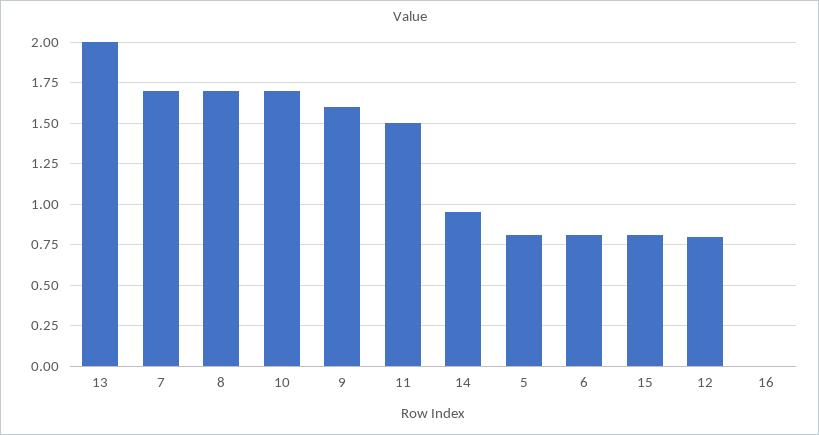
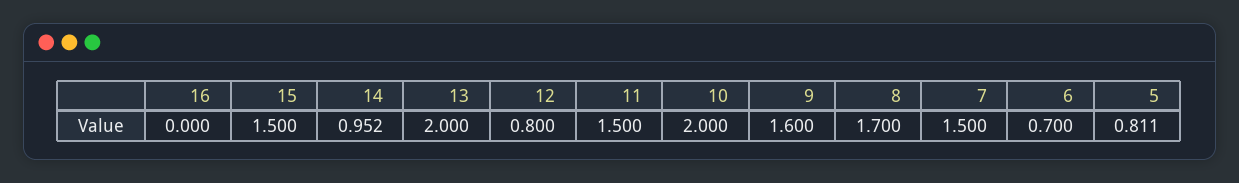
7: 1.7 -> 1.5
10: 1.7 -> 2
6: 0.8 -> 0.7
15: 0.8 -> 1.5

